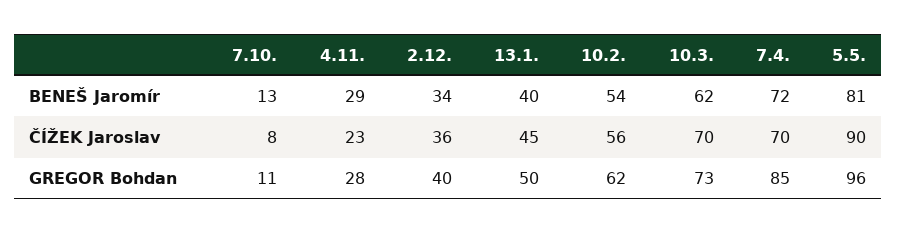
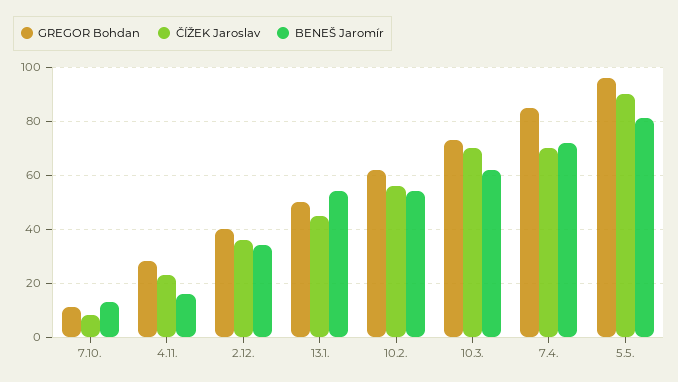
BENEŠ Jaromír, 4.11.: 29 -> 15
BENEŠ Jaromír, 13.1.: 40 -> 55

